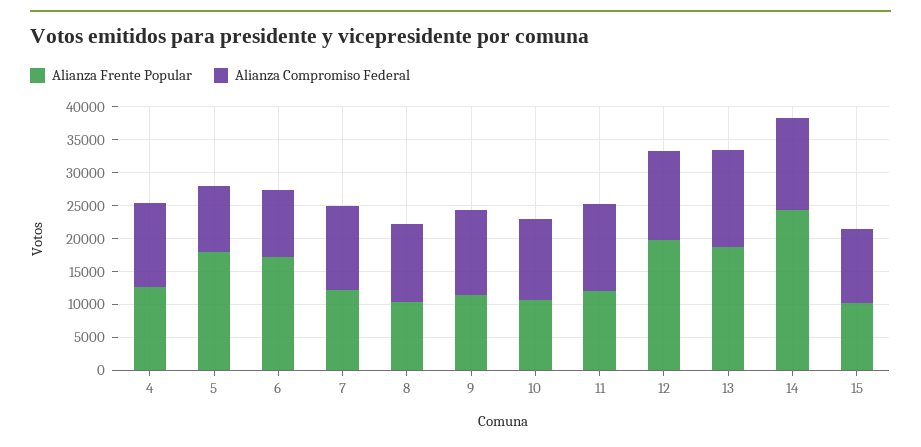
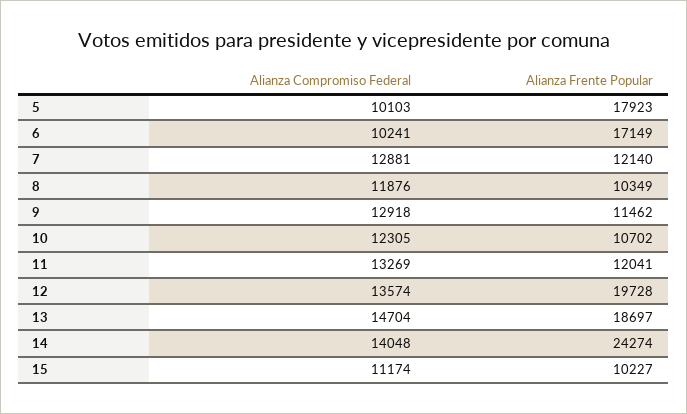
Alianza Frente Popular, 4: 12500 -> none
Alianza Compromiso Federal, 4: 12500 -> none

